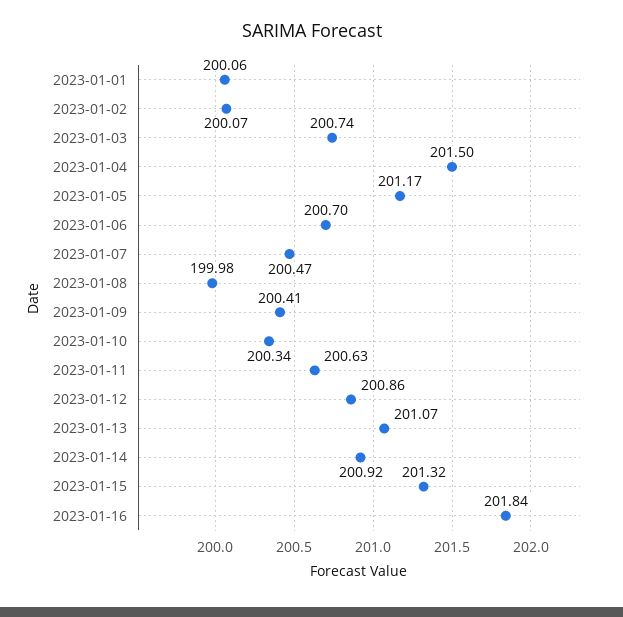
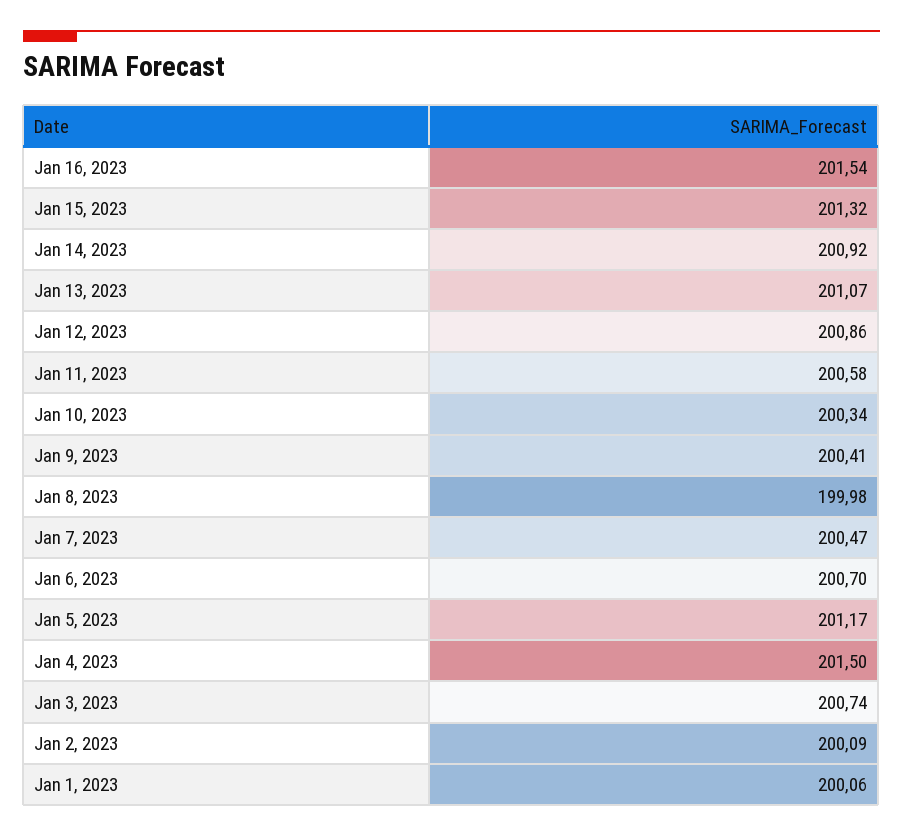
2023-01-02: 200.07 -> 200.09
2023-01-11: 200.63 -> 200.58
2023-01-16: 201.84 -> 201.54

